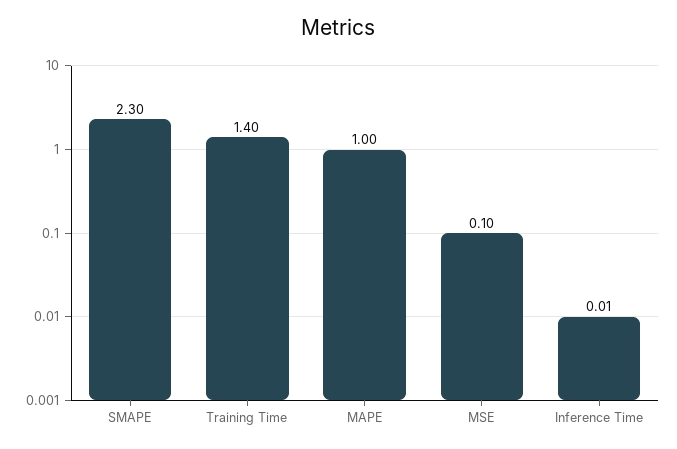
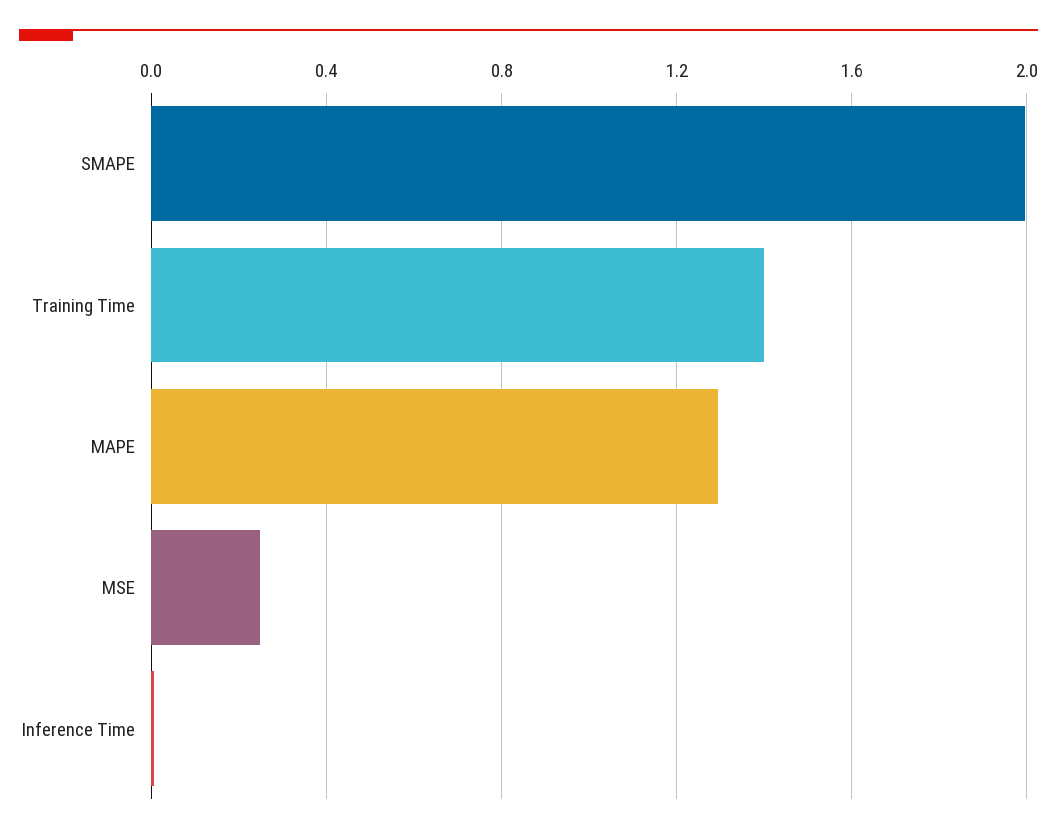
SMAPE: 2.3 -> 2
MAPE: 1 -> 1.3
MSE: 0.1 -> 0.25

